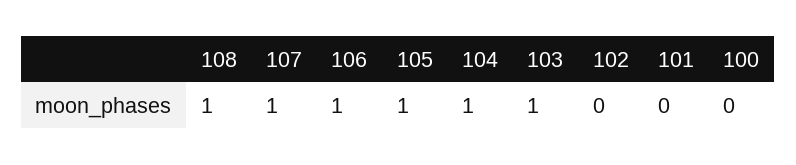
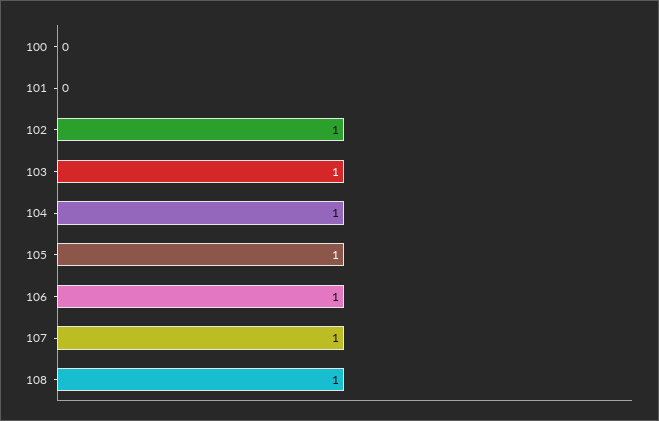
102: 0 -> 1

